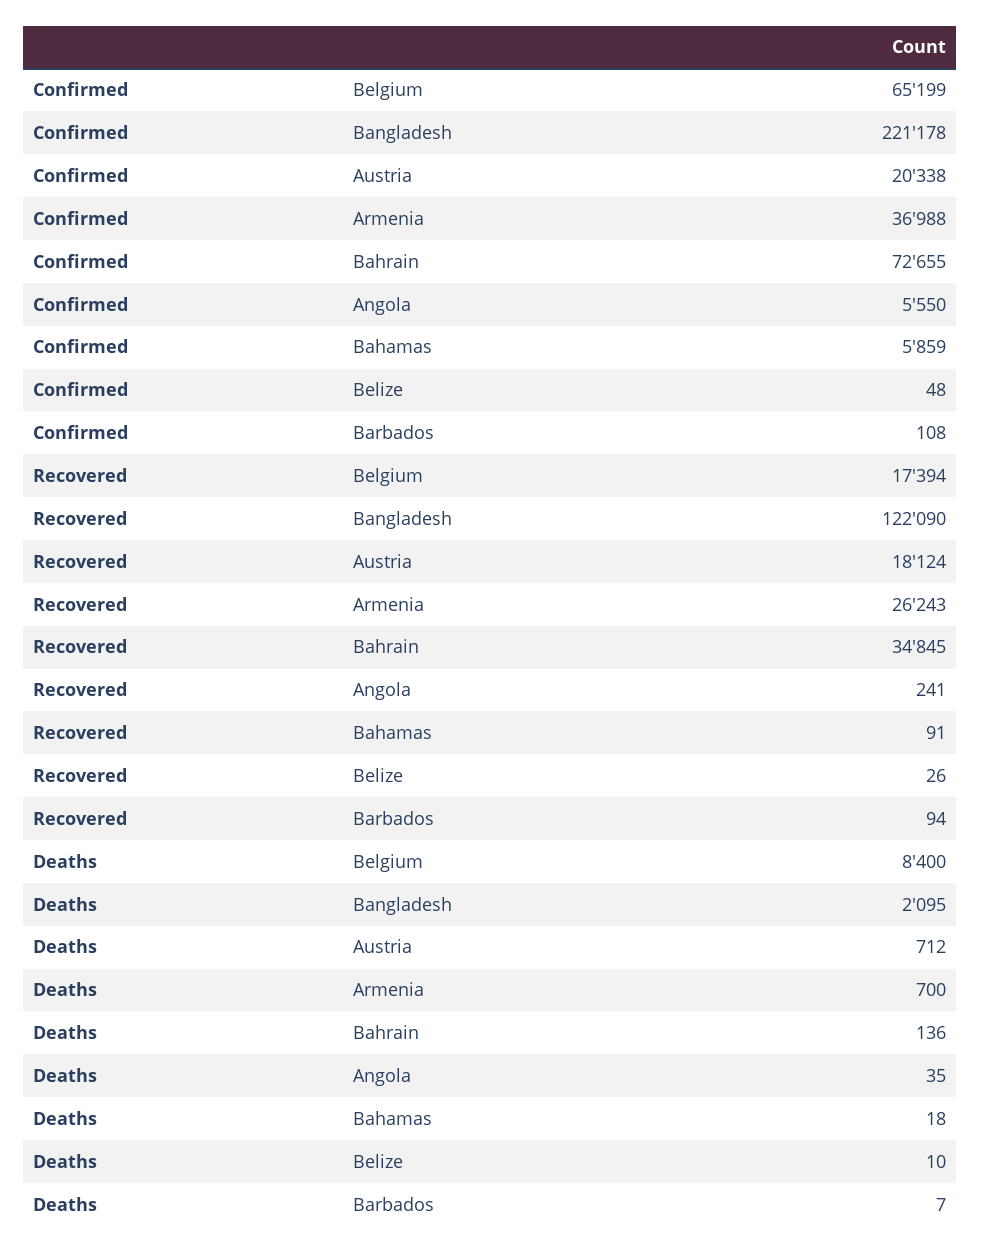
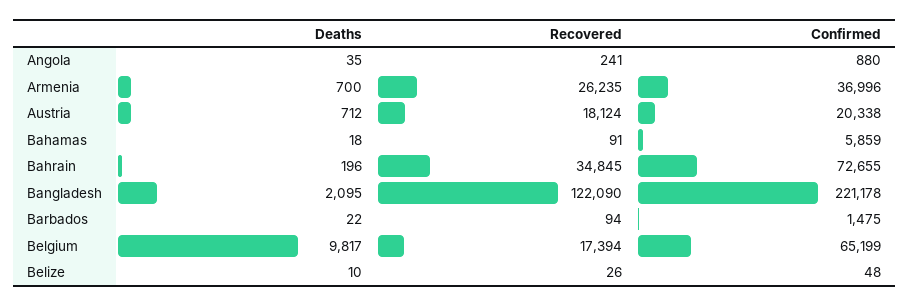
Confirmed, Armenia: 36988 -> 36996
Confirmed, Angola: 5550 -> 880
Confirmed, Barbados: 108 -> 1475
Recovered, Armenia: 26243 -> 26235
Deaths, Belgium: 8400 -> 9817
Deaths, Bahrain: 136 -> 196
Deaths, Barbados: 7 -> 22

